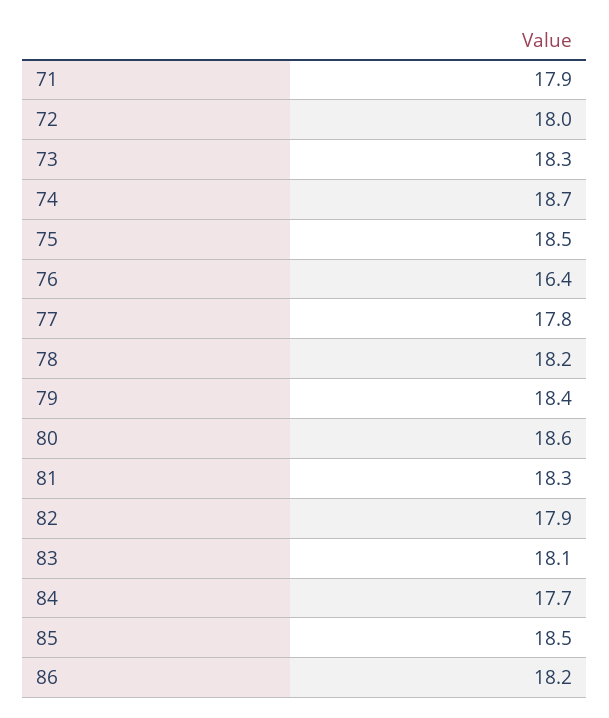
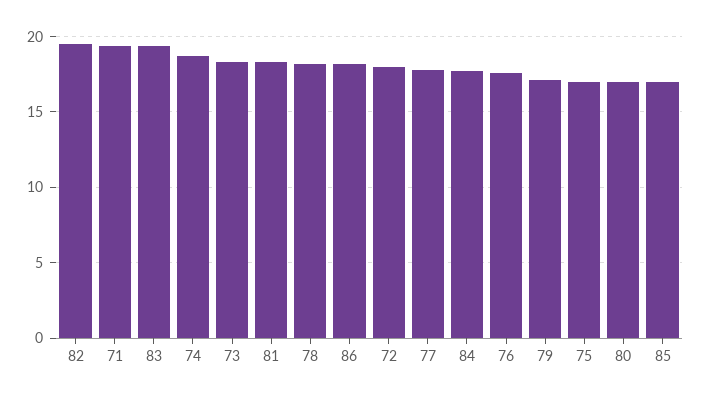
71: 17.9 -> 19.5
75: 18.5 -> 17
76: 16.4 -> 17.5
79: 18.4 -> 17
80: 18.6 -> 17
82: 17.9 -> 19.5
83: 18.1 -> 19.5
85: 18.5 -> 17

